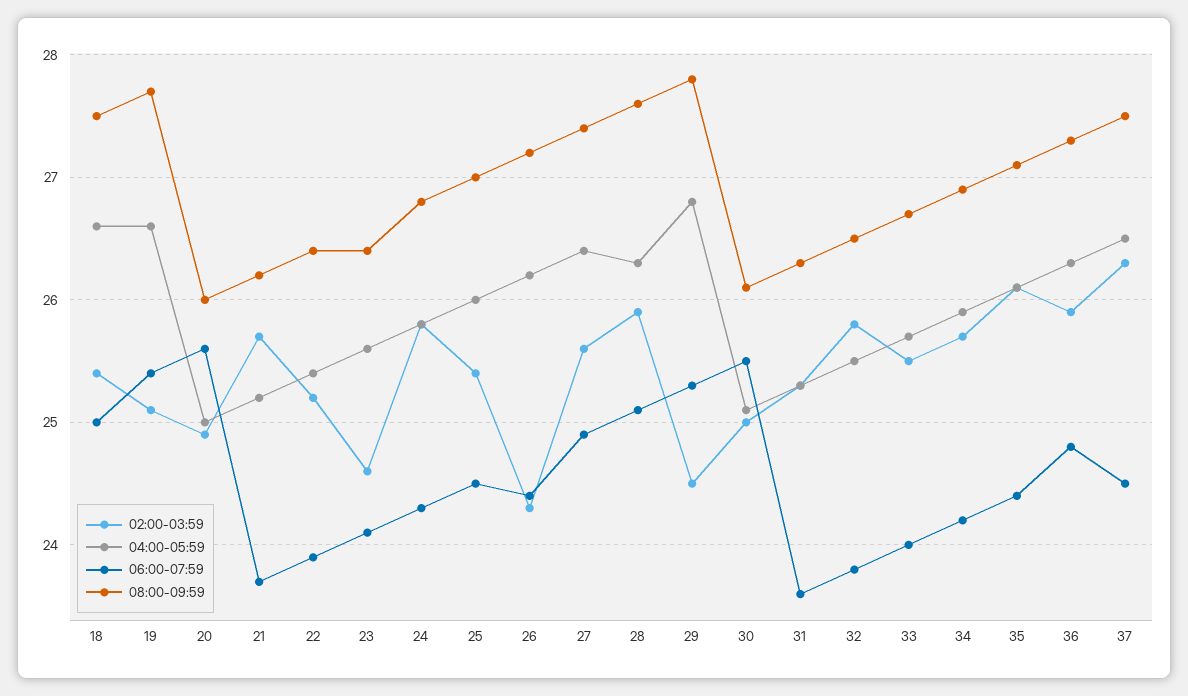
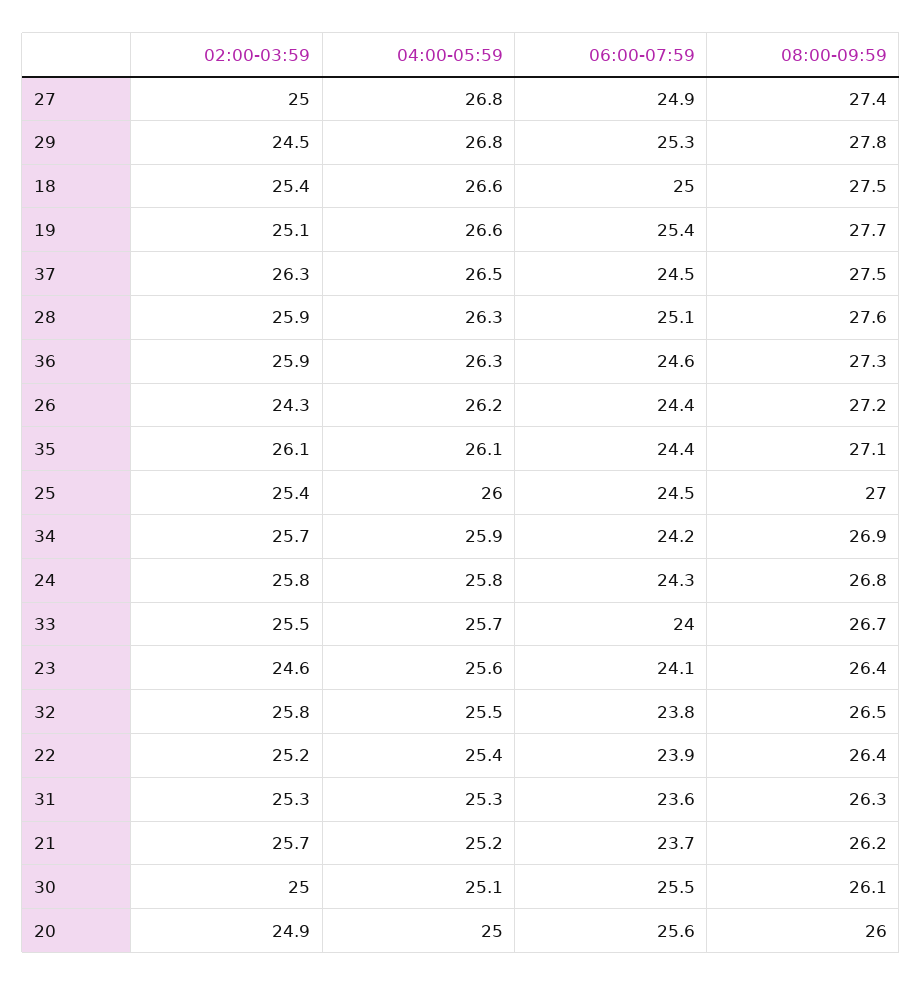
02:00-03:59, 27: 25.6 -> 25
04:00-05:59, 27: 26.4 -> 26.8
06:00-07:59, 36: 24.8 -> 24.6

